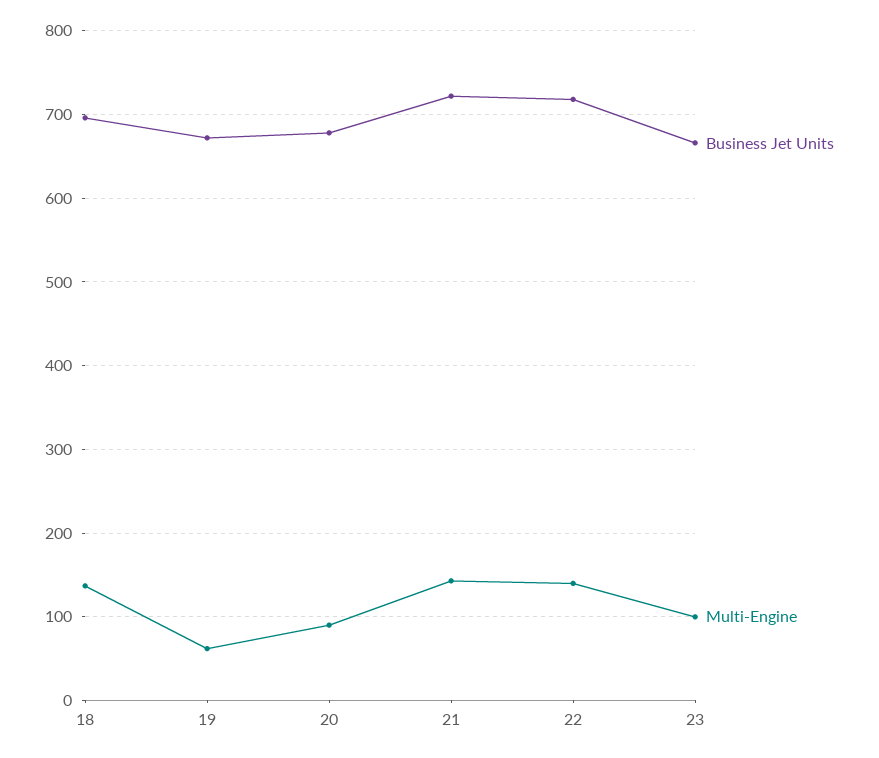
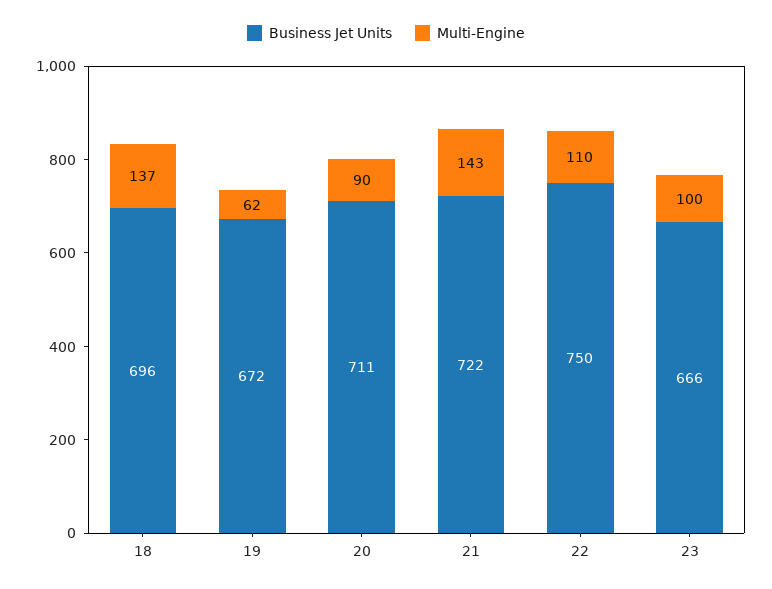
Business Jet Units, 20: 680 -> 711
Business Jet Units, 22: 720 -> 750
Multi-Engine, 22: 140 -> 110

